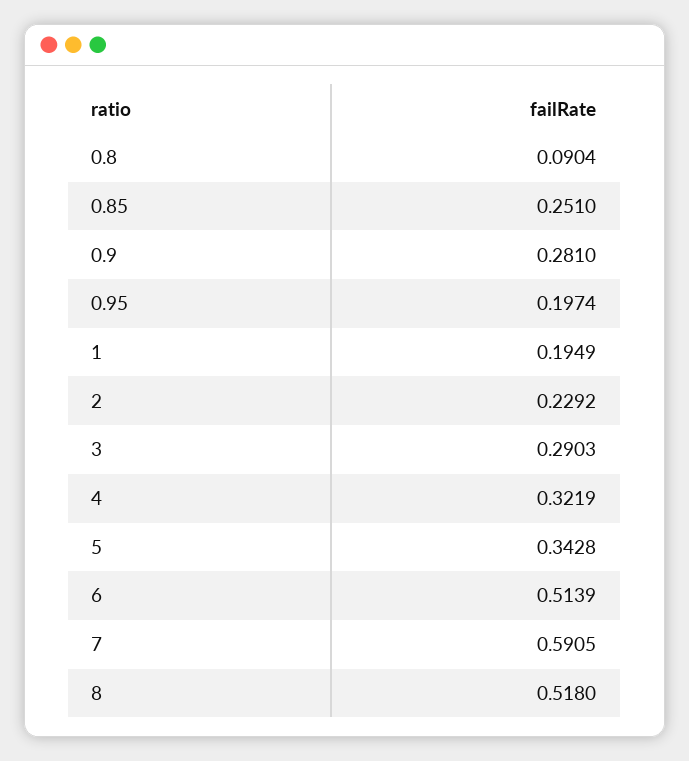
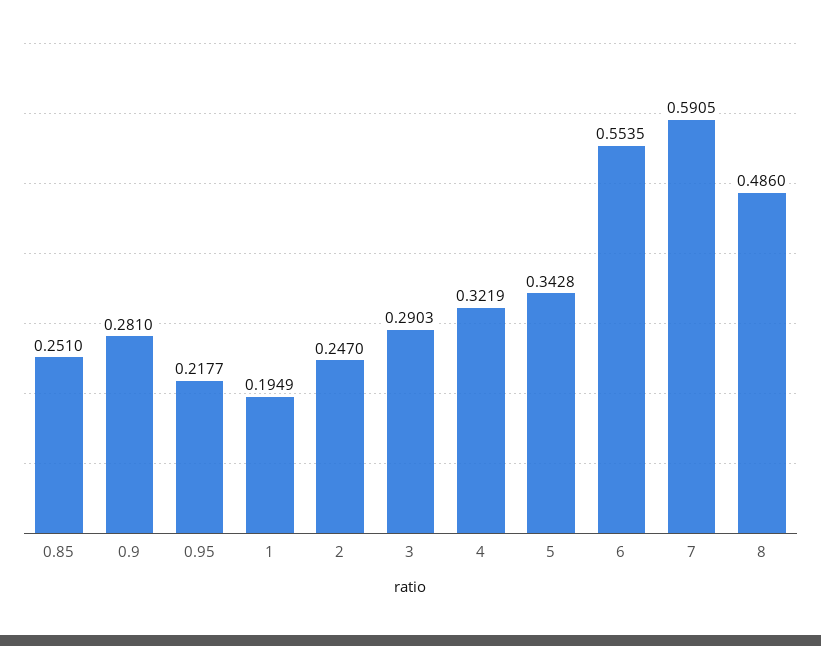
0.8: 0.0904 -> none
0.95: 0.1974 -> 0.2177
2: 0.2292 -> 0.247
6: 0.5139 -> 0.5535
8: 0.518 -> 0.486

